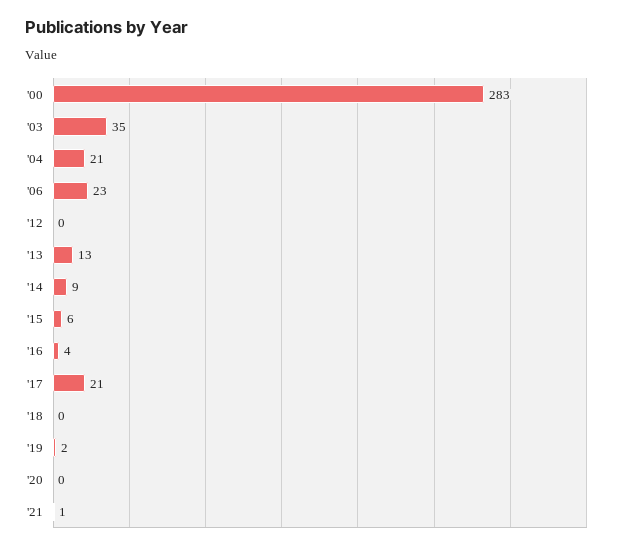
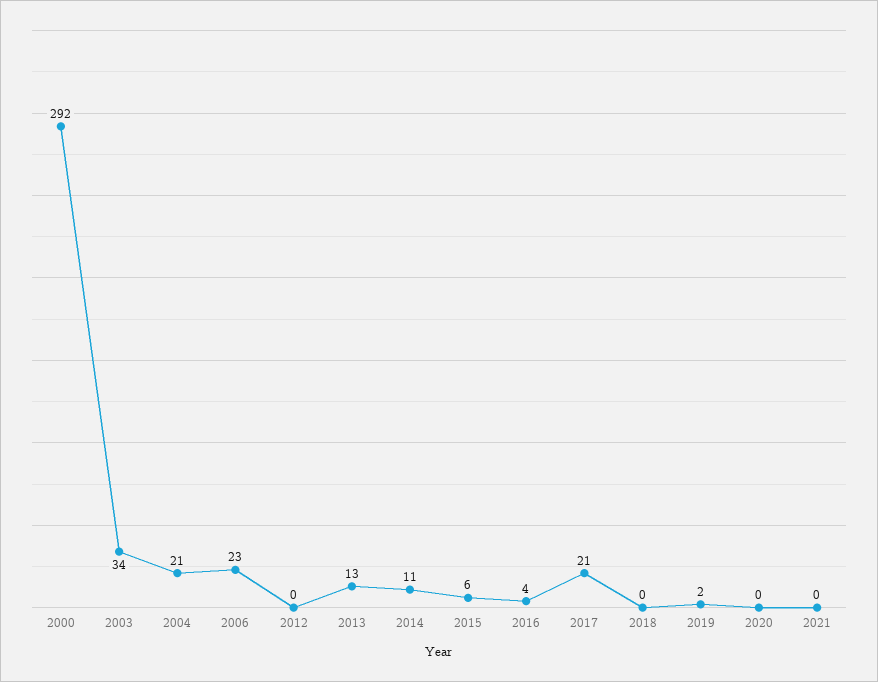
'00: 283 -> 292
'03: 35 -> 34
'14: 9 -> 11
'21: 1 -> 0

